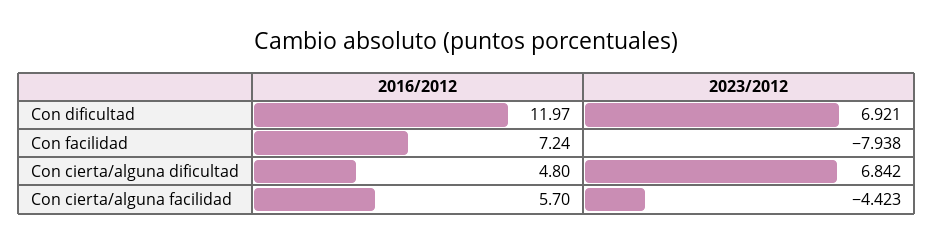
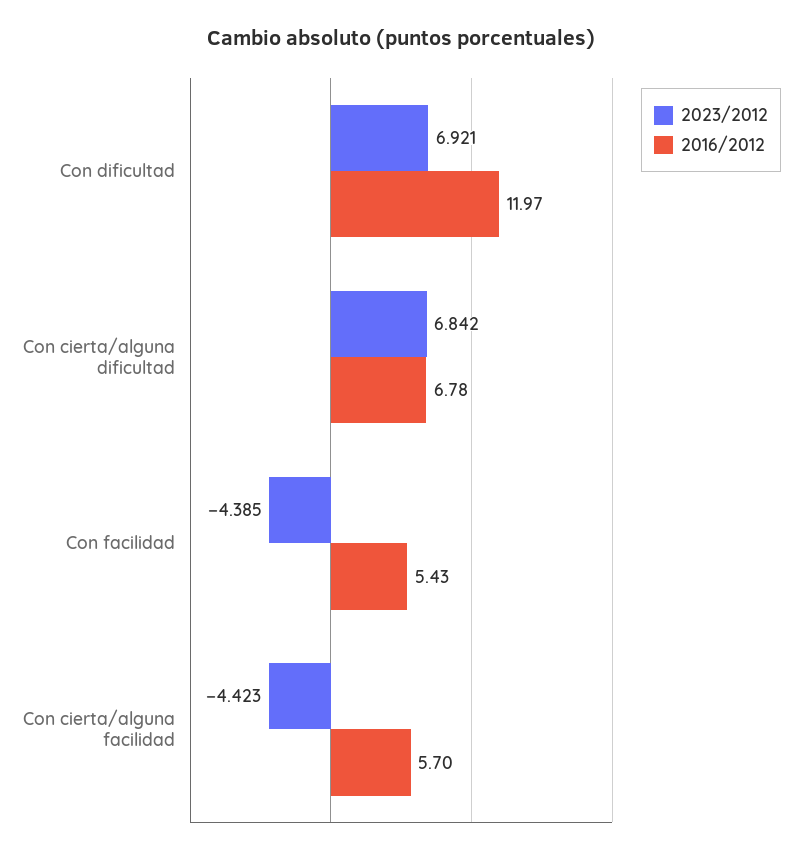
2016/2012, Con facilidad: 7.24 -> 5.43
2023/2012, Con facilidad: -7.938 -> -4.385
2016/2012, Con cierta/alguna dificultad: 4.8 -> 6.78

